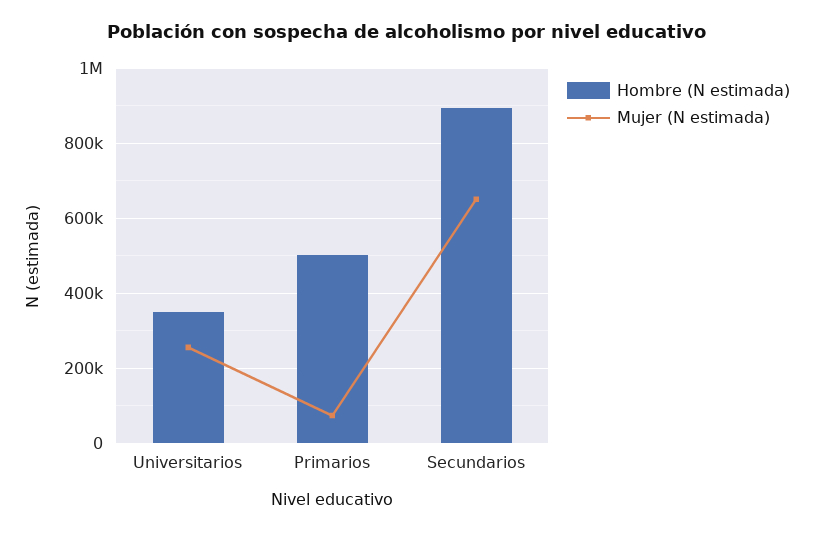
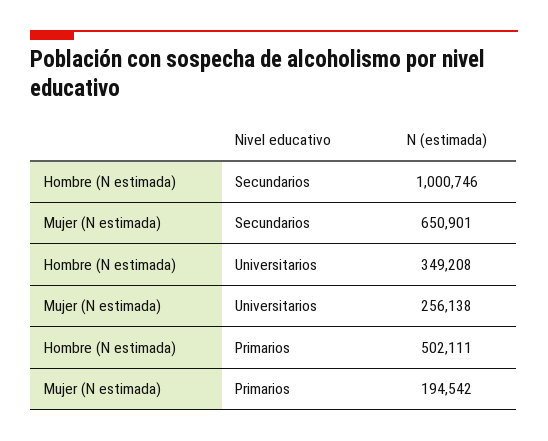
Mujer (N estimada), Primarios: 80000 -> 194542
Hombre (N estimada), Secundarios: 900000 -> 1000746

